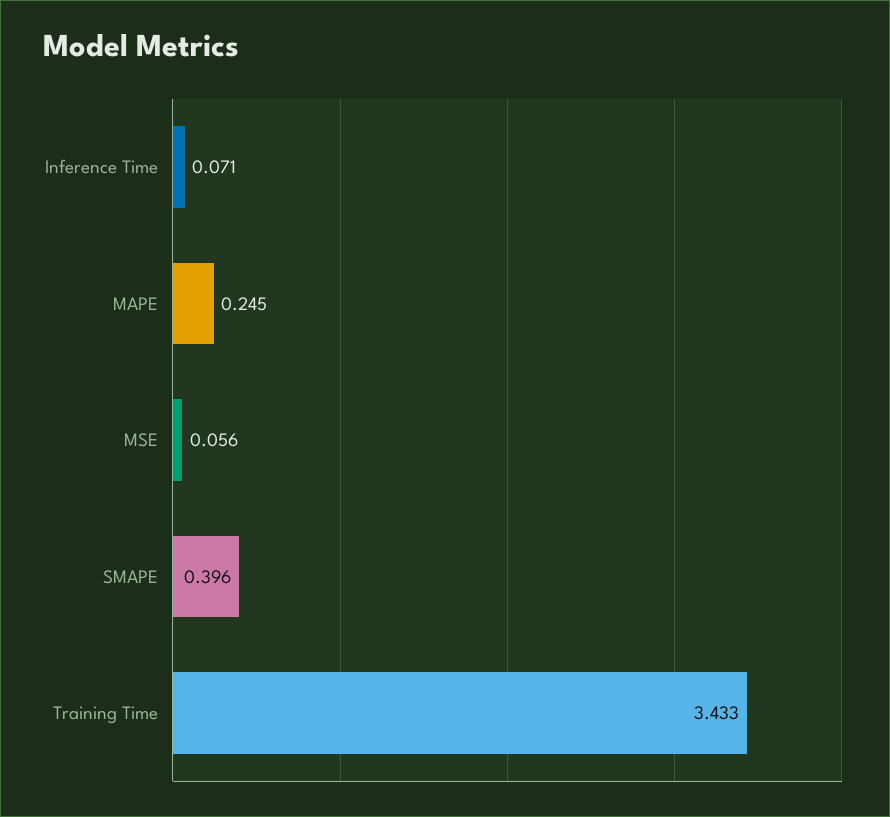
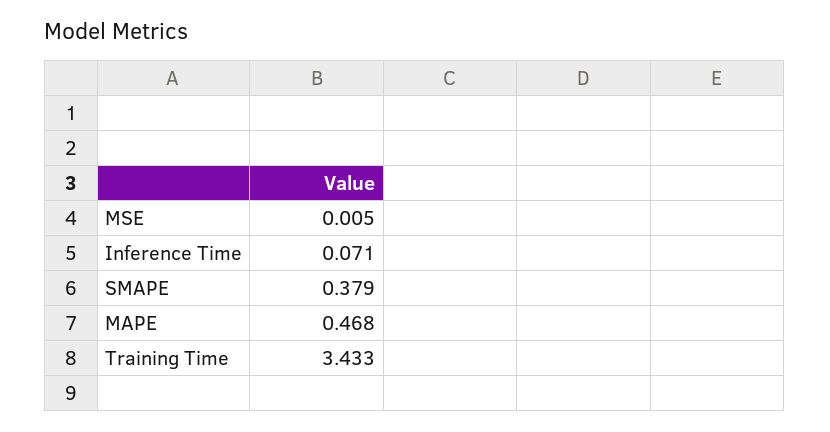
MAPE: 0.245 -> 0.468
MSE: 0.056 -> 0.005
SMAPE: 0.396 -> 0.379

